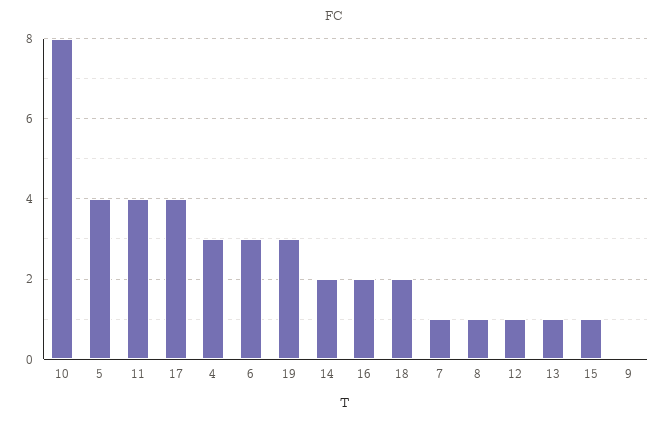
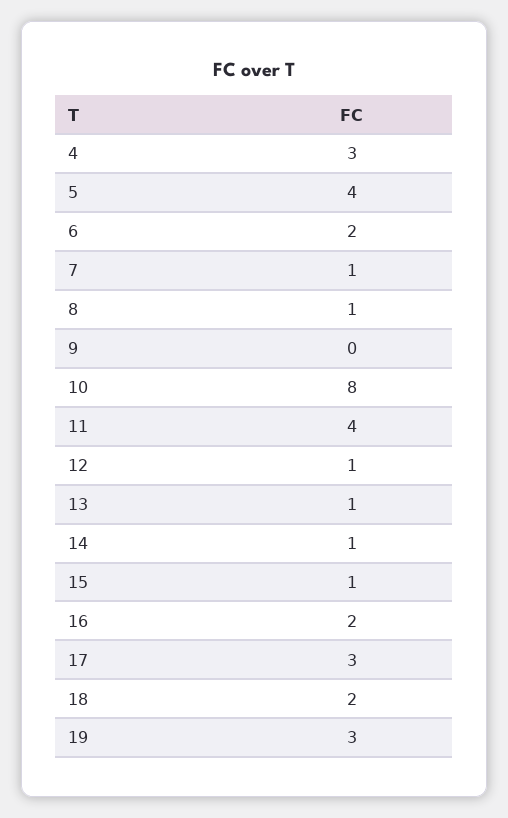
17: 4 -> 3
6: 3 -> 2
14: 2 -> 1

